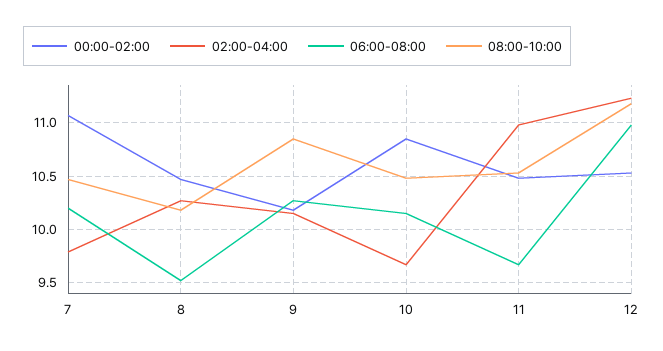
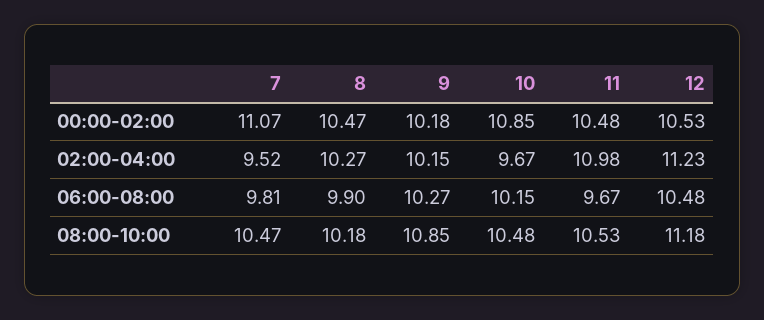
02:00-04:00, 7: 9.8 -> 9.52
06:00-08:00, 7: 10.2 -> 9.81
06:00-08:00, 8: 9.5 -> 9.9
06:00-08:00, 12: 11 -> 10.48

